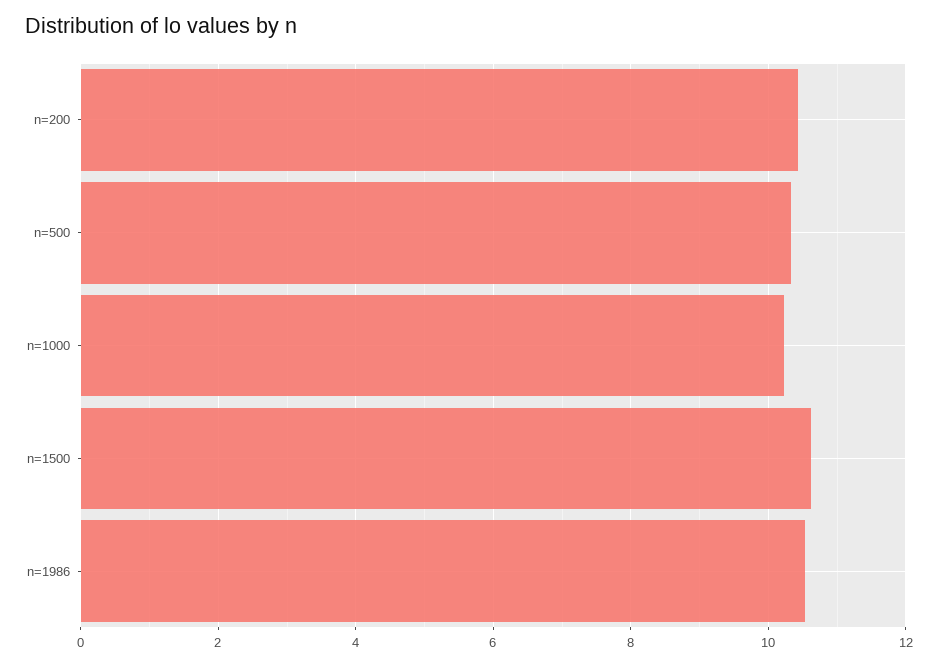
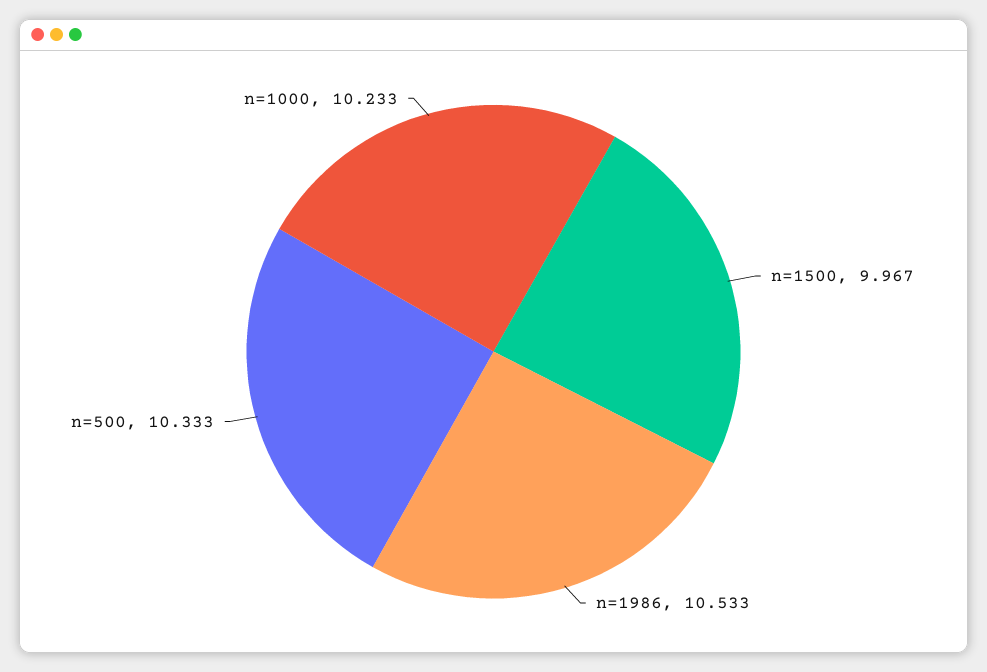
n=200: 10.4 -> none
n=1500: 10.6 -> 9.967

